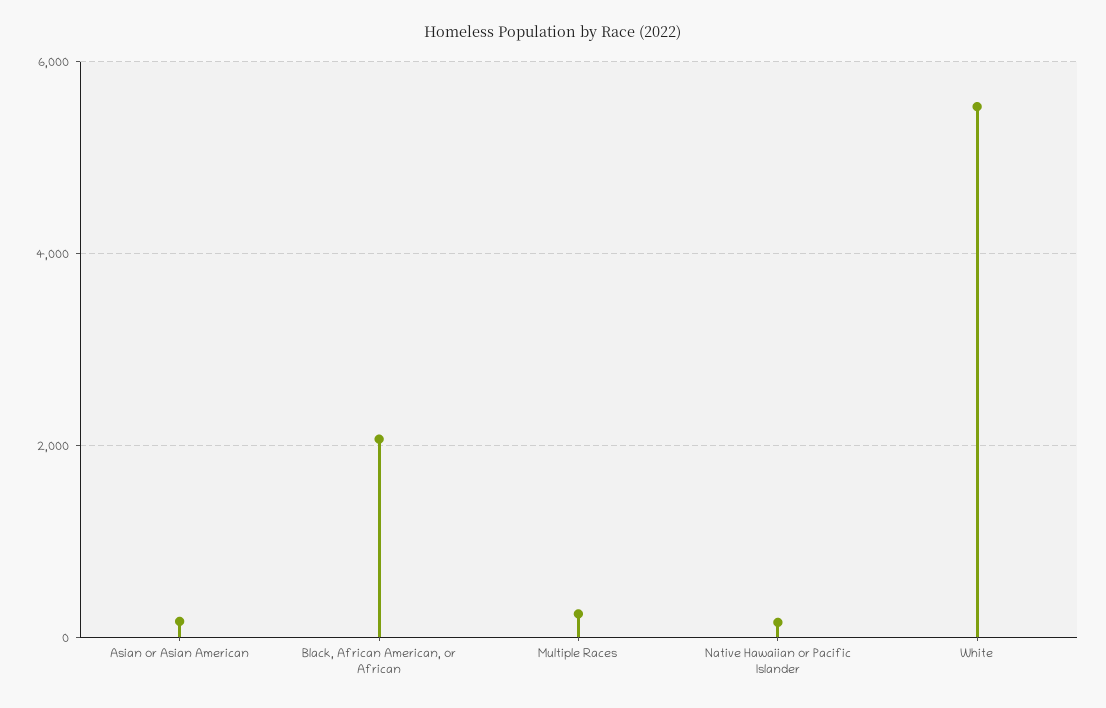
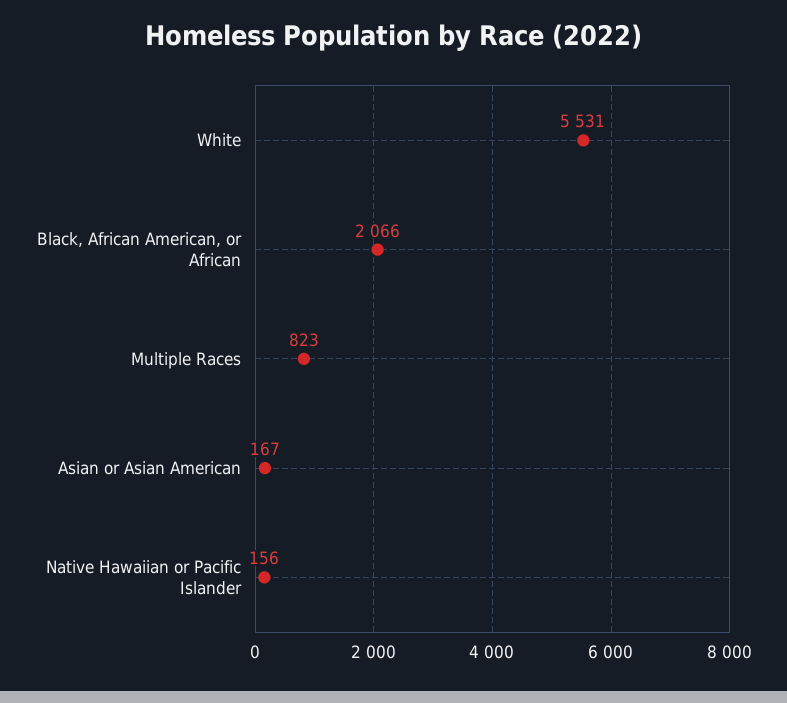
Multiple Races: 200 -> 823

